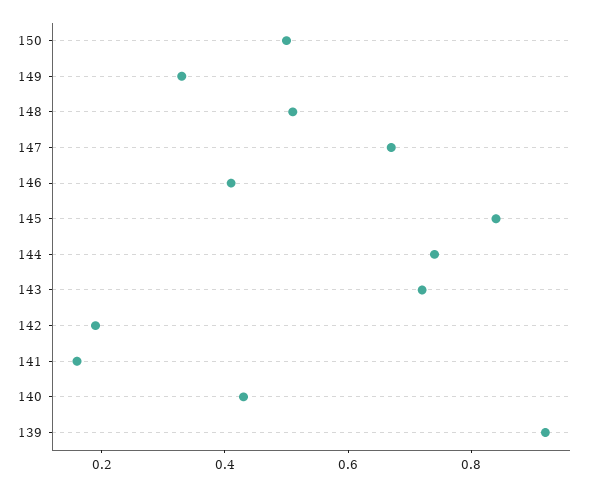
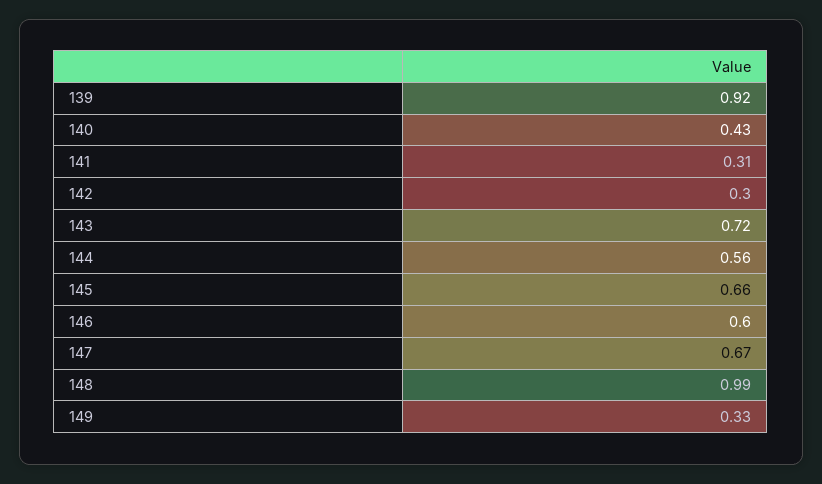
150: 0.5 -> none
148: 0.5 -> 0.99
146: 0.4 -> 0.6
145: 0.85 -> 0.66
144: 0.75 -> 0.56
142: 0.2 -> 0.3
141: 0.15 -> 0.31

